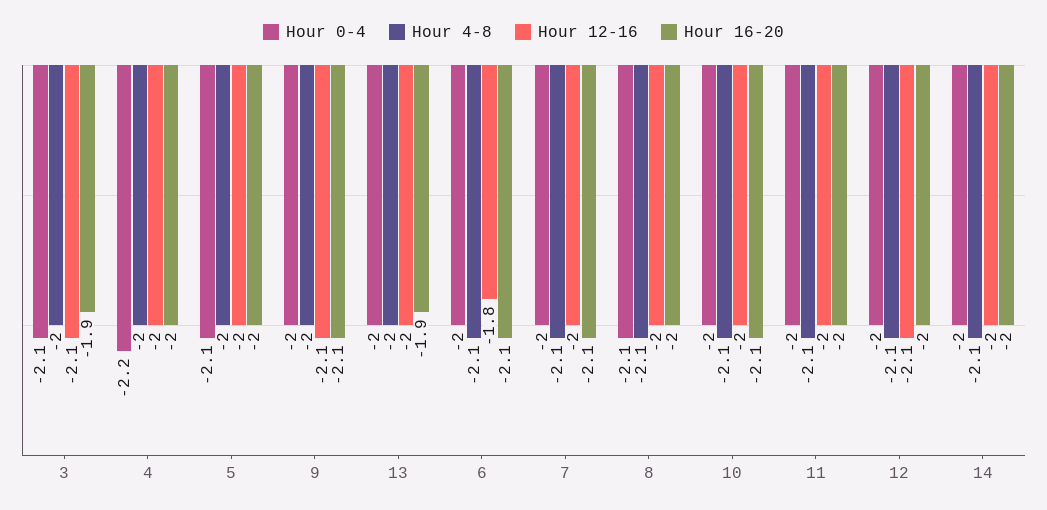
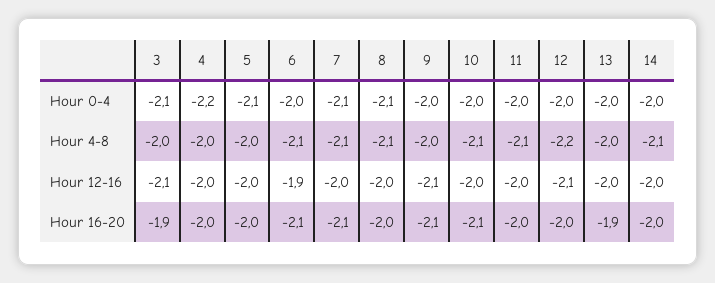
Hour 12-16, 6: -1.8 -> -1.9
Hour 0-4, 7: -2 -> -2.1
Hour 4-8, 12: -2.1 -> -2.2

